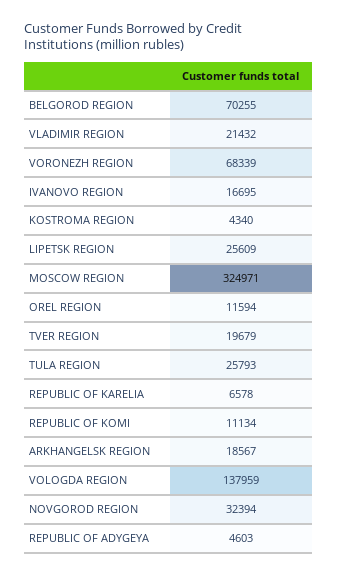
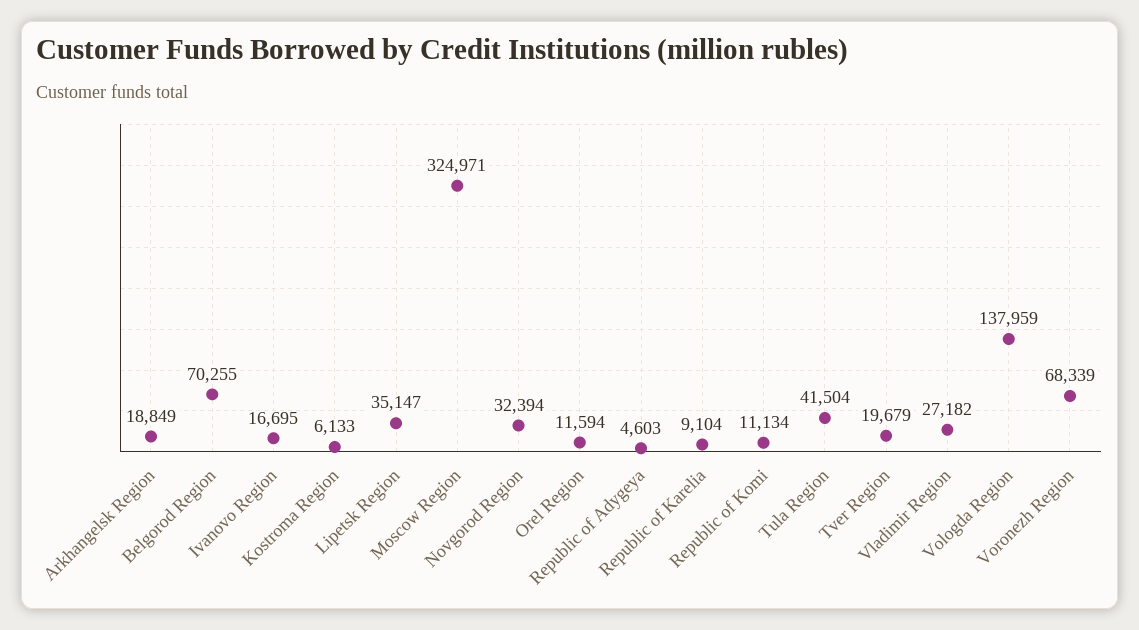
VLADIMIR REGION: 21432 -> 27182
KOSTROMA REGION: 4340 -> 6133
LIPETSK REGION: 25609 -> 35147
TULA REGION: 25793 -> 41504
REPUBLIC OF KARELIA: 6578 -> 9104
ARKHANGELSK REGION: 18567 -> 18849

